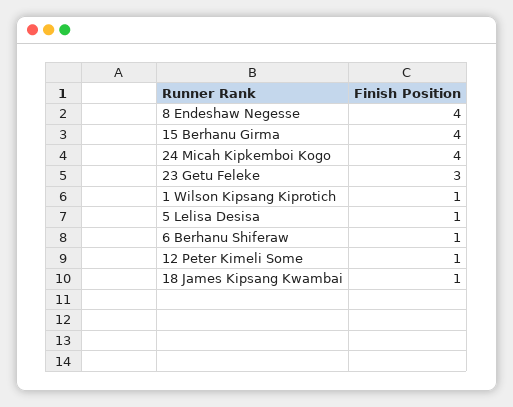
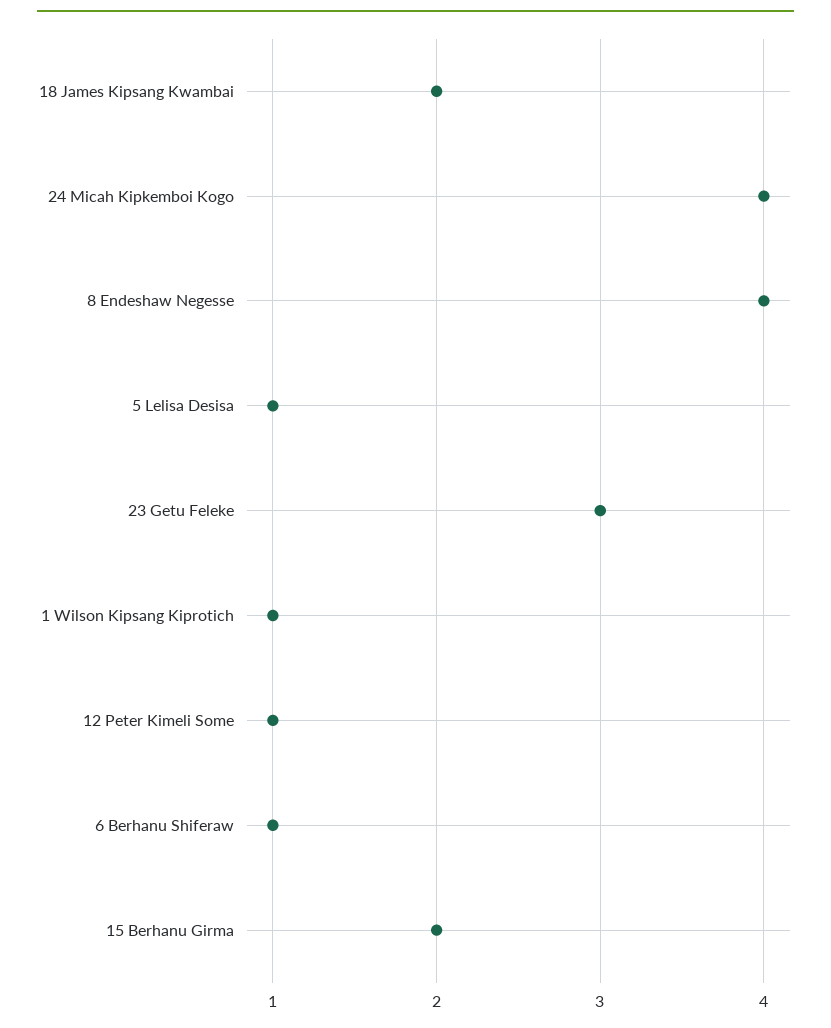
15 Berhanu Girma: 4 -> 2
18 James Kipsang Kwambai: 1 -> 2

